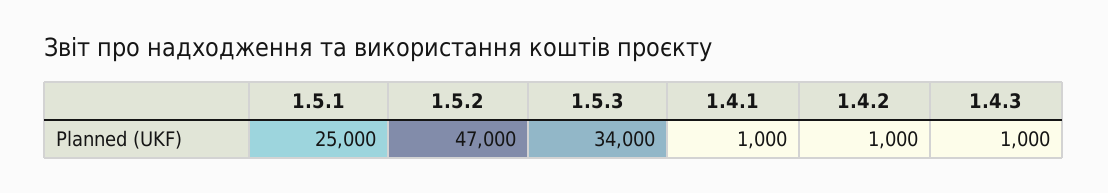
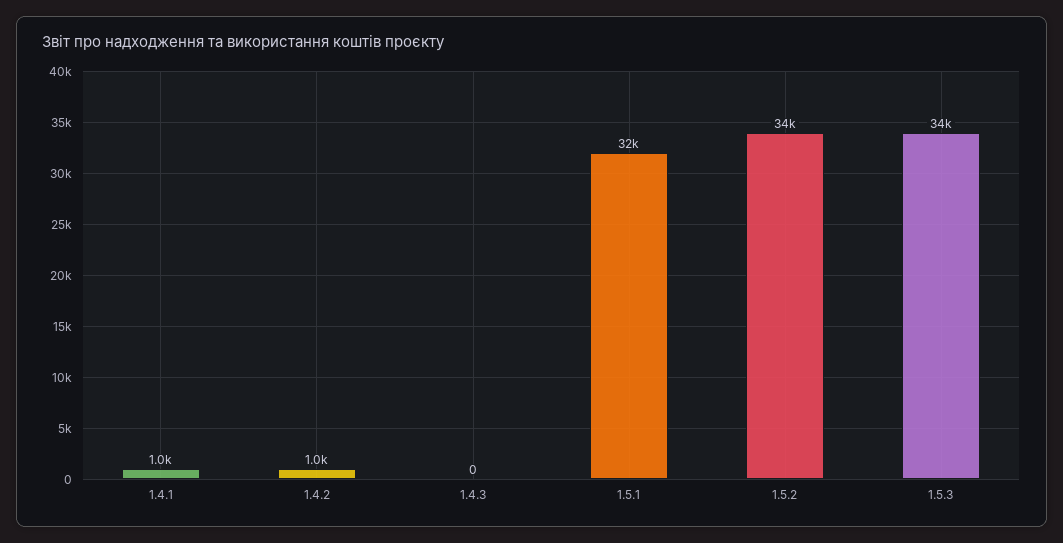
1.5.1: 25000 -> 32000
1.5.2: 47000 -> 34000
1.4.3: 1000 -> 0

